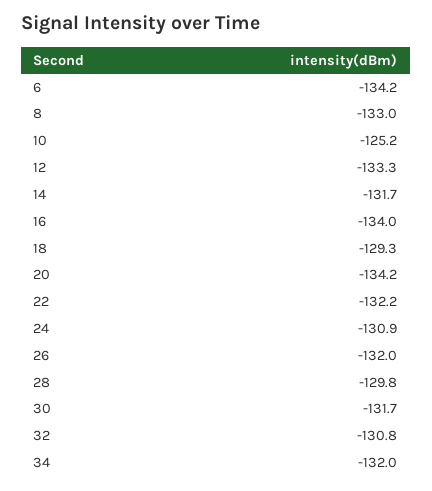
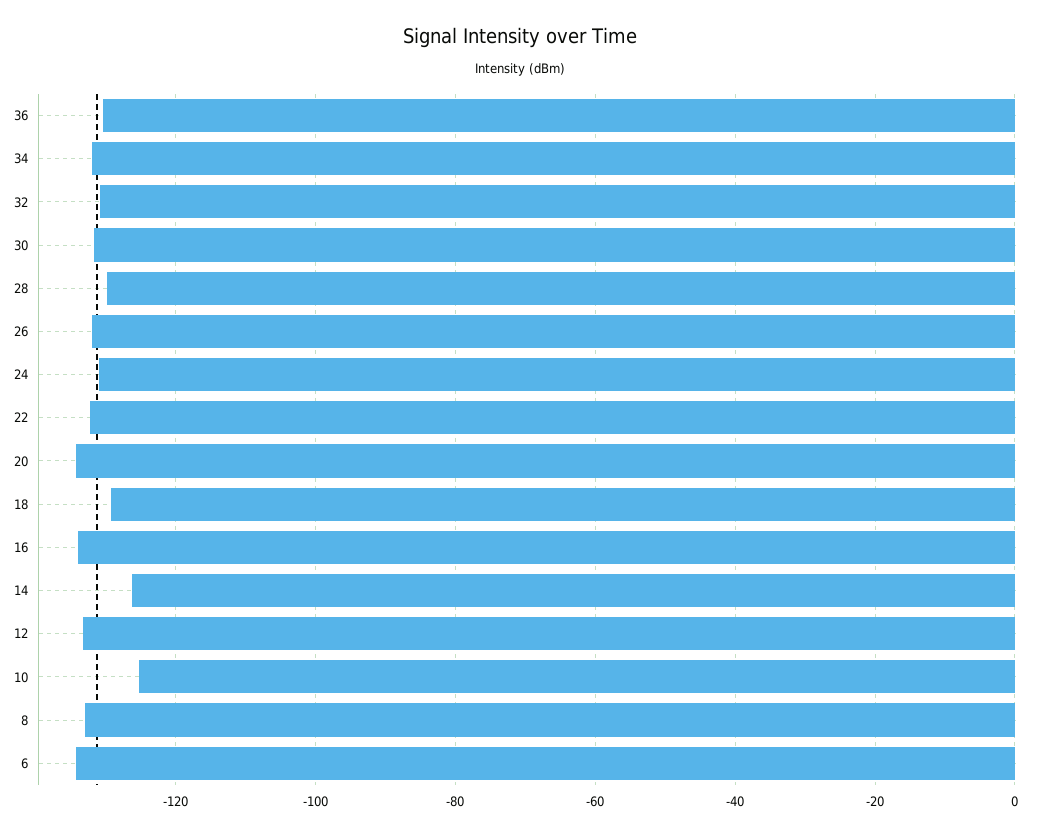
14: -131.7 -> -126
36: none -> -130

